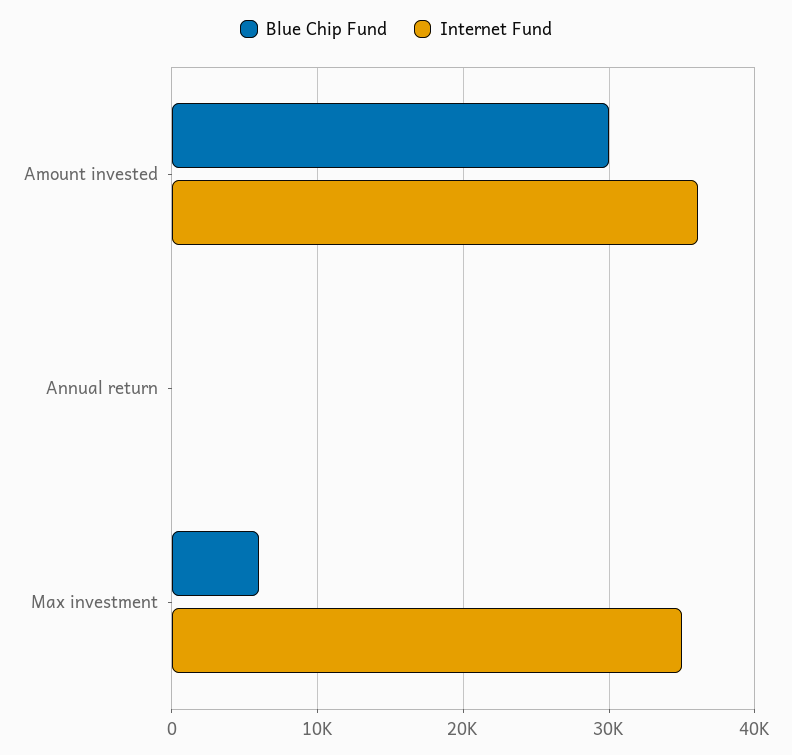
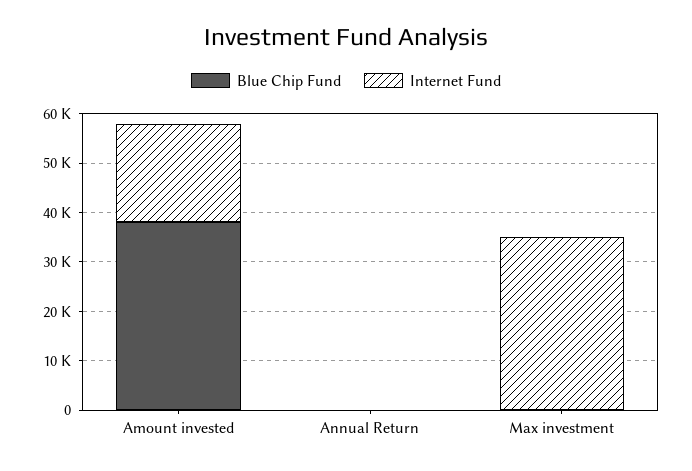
Blue Chip Fund, Amount invested: 30000 -> 38000
Internet Fund, Amount invested: 36000 -> 20000
Blue Chip Fund, Max investment: 6000 -> 0

